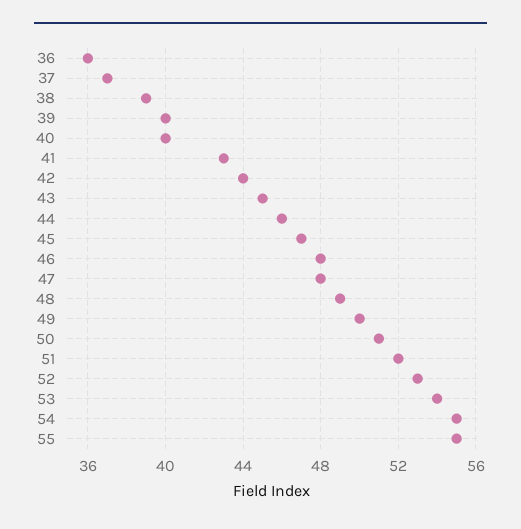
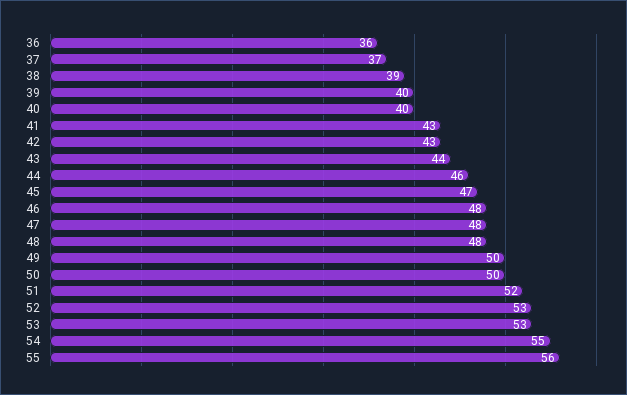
42: 44 -> 43
43: 45 -> 44
48: 49 -> 48
50: 51 -> 50
53: 54 -> 53
55: 55 -> 56

